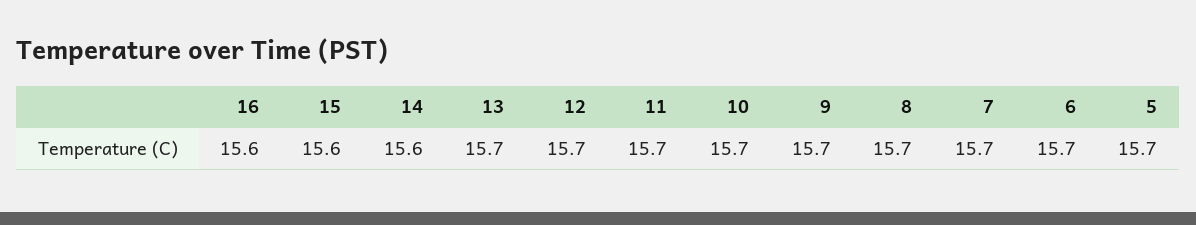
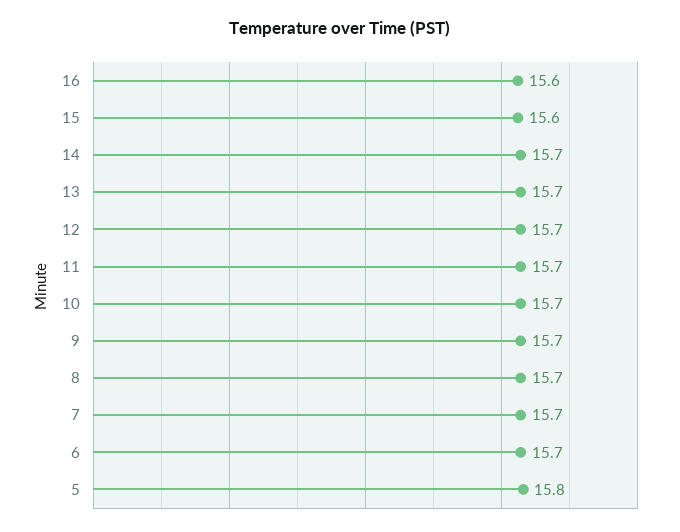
14: 15.6 -> 15.7
5: 15.7 -> 15.8

